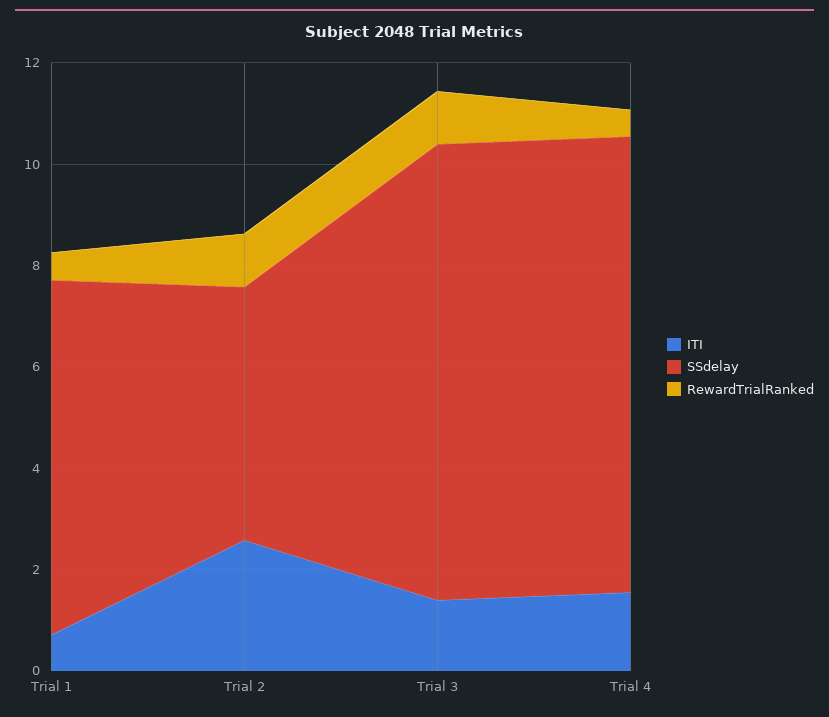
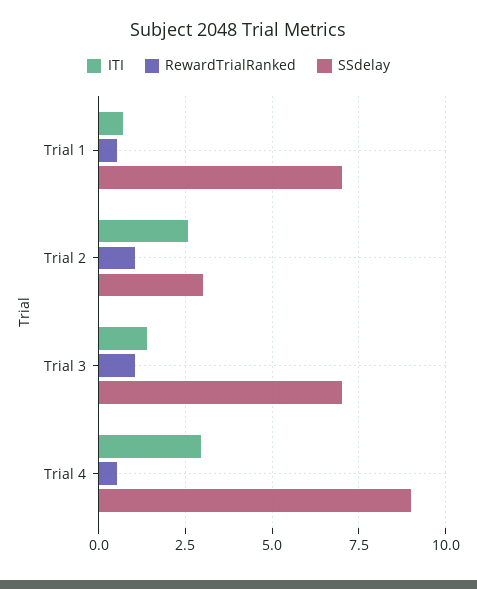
SSdelay, Trial 2: 5 -> 3
SSdelay, Trial 3: 9 -> 7
ITI, Trial 4: 1.5 -> 3

